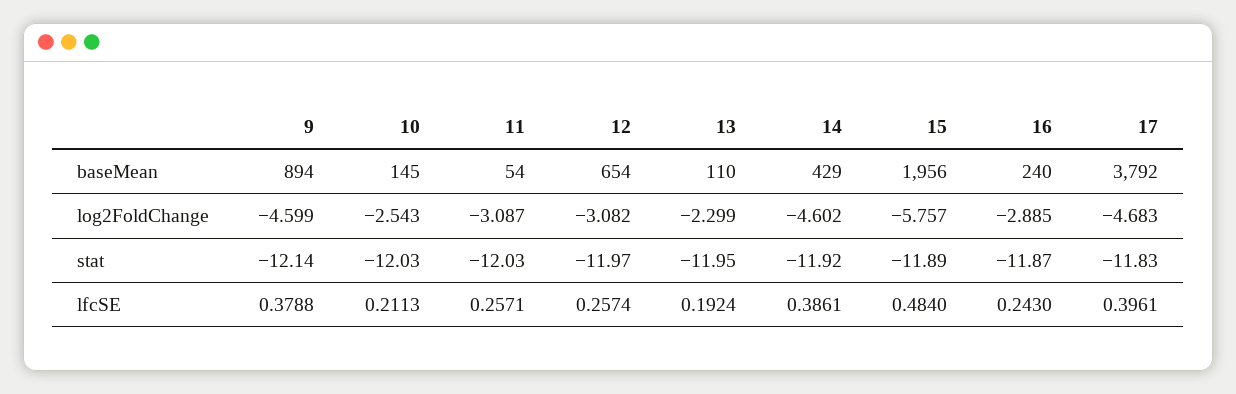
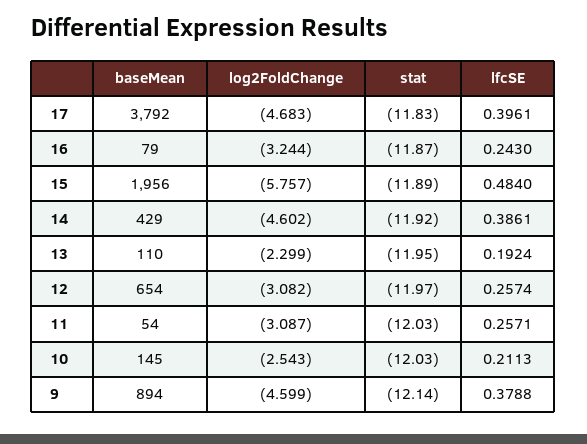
16, baseMean: 240 -> 79
16, log2FoldChange: -2.885 -> -3.244

